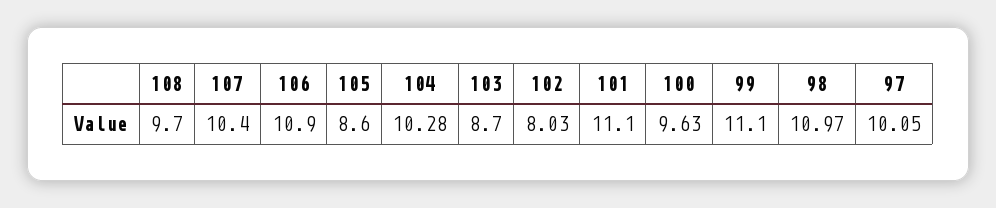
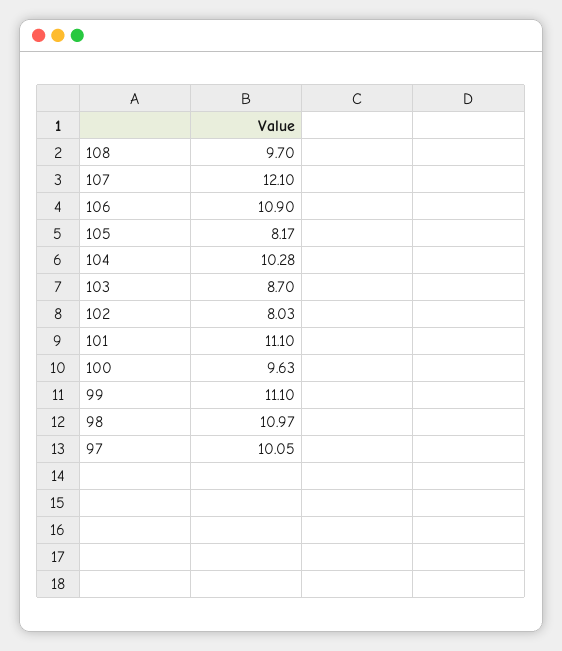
107: 10.4 -> 12.1
105: 8.6 -> 8.17

